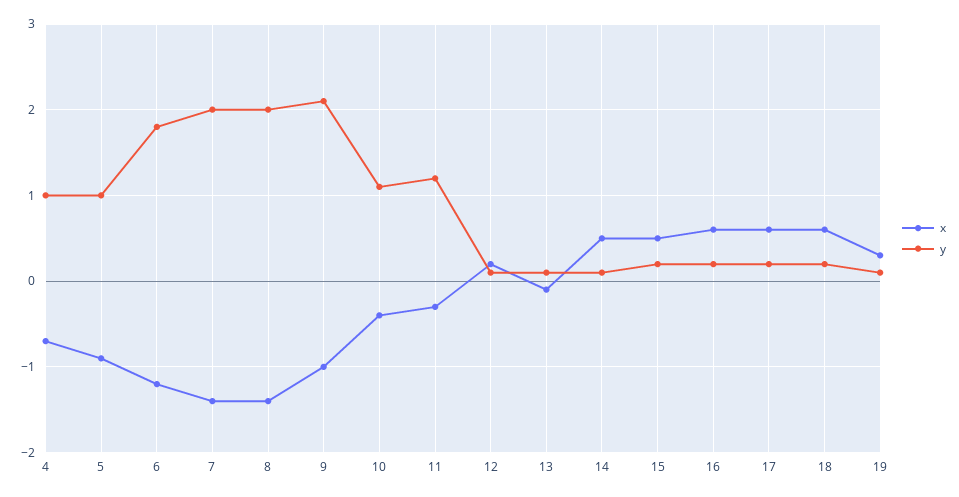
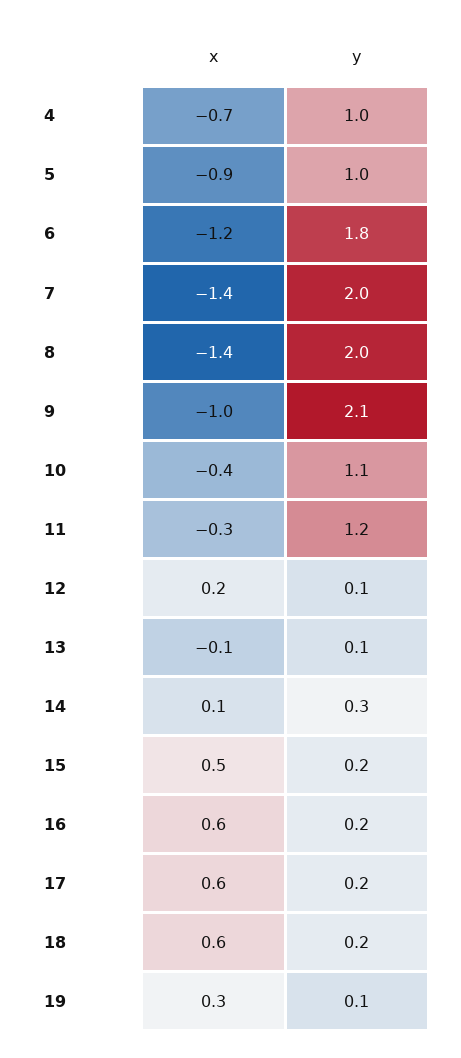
x, 14: 0.5 -> 0.1
y, 14: 0.1 -> 0.3

